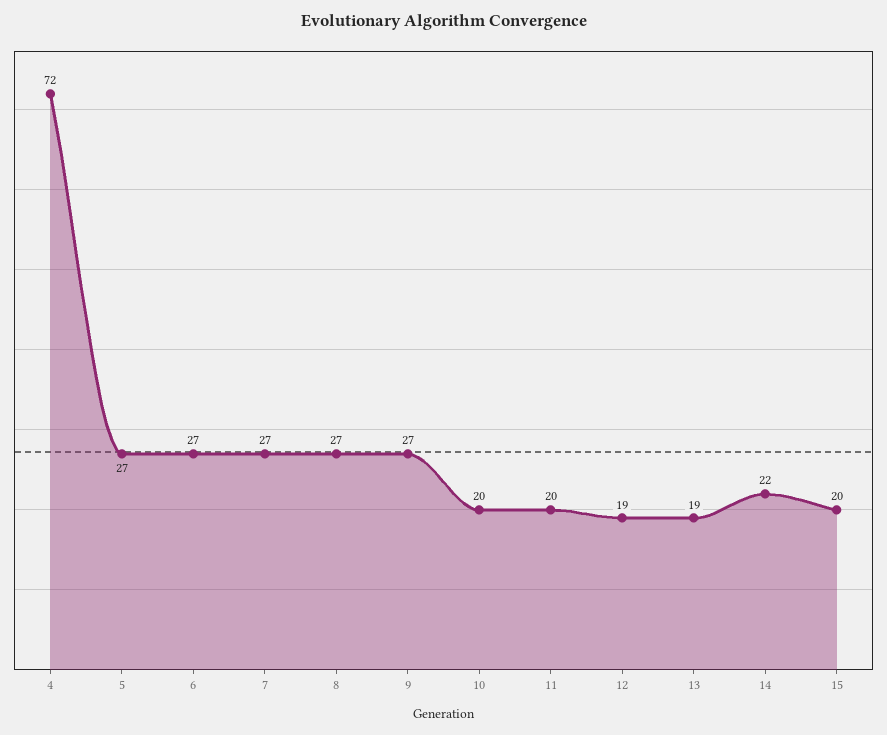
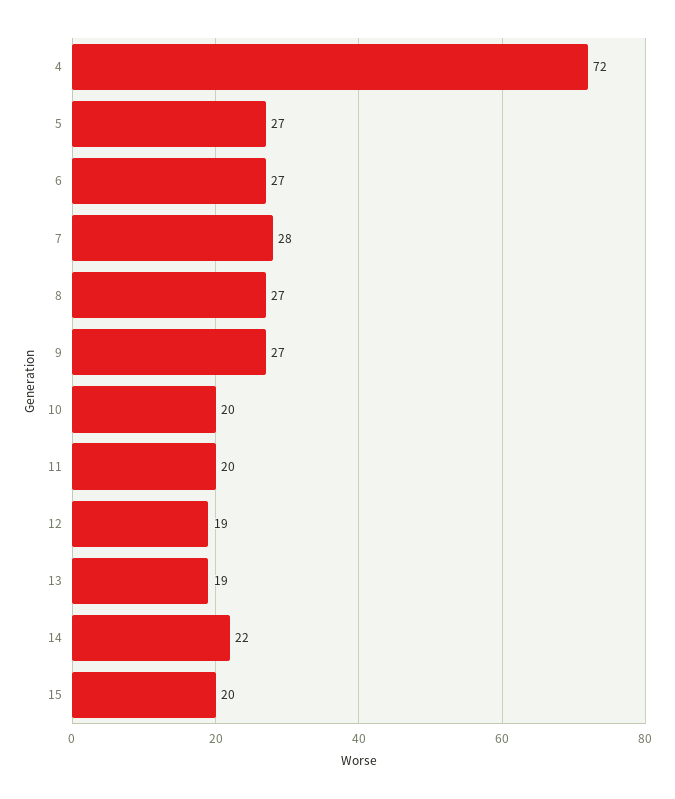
7: 27 -> 28

